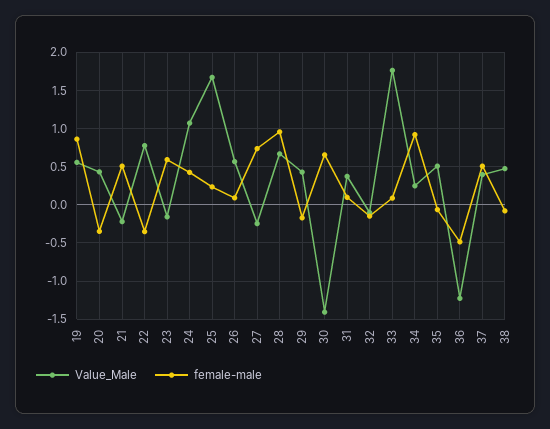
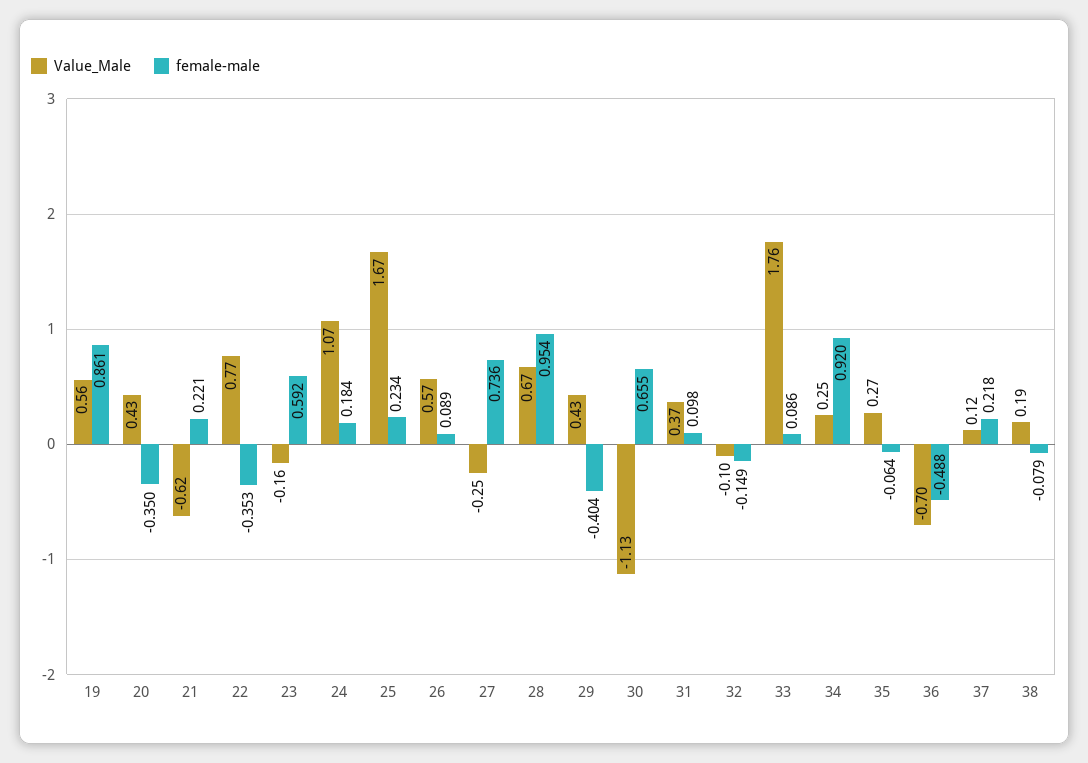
Value_Male, 21: -0.2 -> -0.62
female-male, 21: 0.5 -> 0.221
female-male, 24: 0.4 -> 0.184
female-male, 29: -0.2 -> -0.404
Value_Male, 30: -1.4 -> -1.13
Value_Male, 35: 0.5 -> 0.27
Value_Male, 36: -1.2 -> -0.7
Value_Male, 37: 0.4 -> 0.12
female-male, 37: 0.5 -> 0.218
Value_Male, 38: 0.5 -> 0.19

